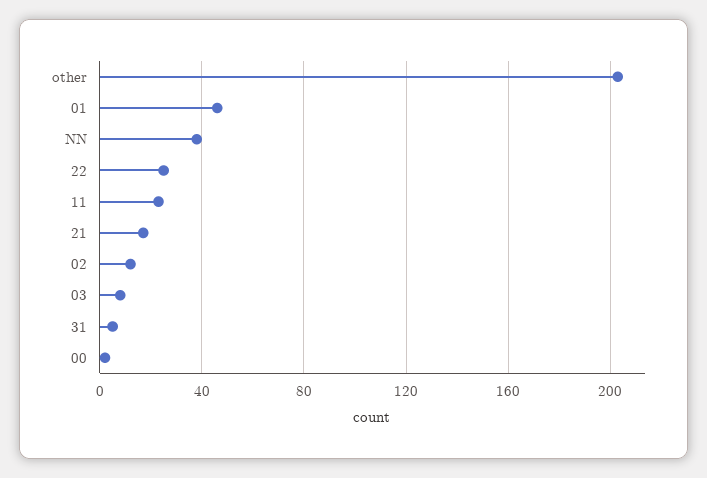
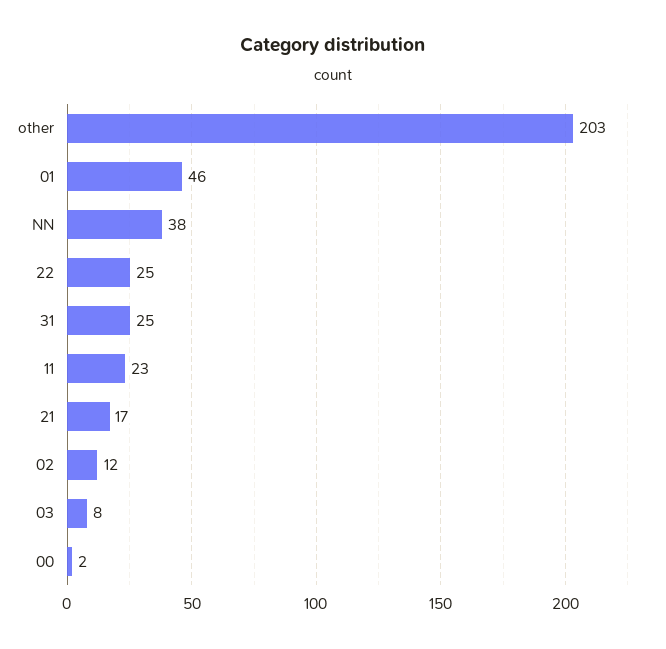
31: 5 -> 25

